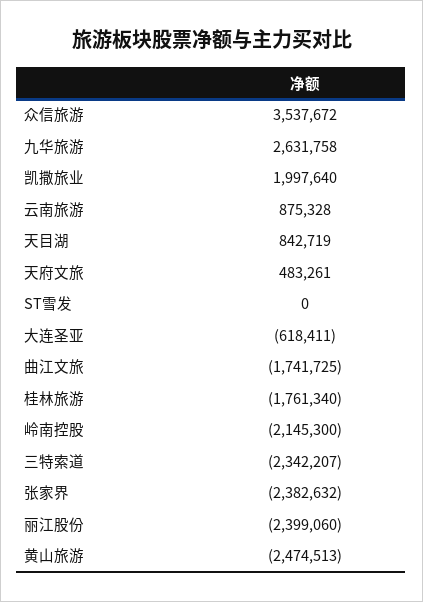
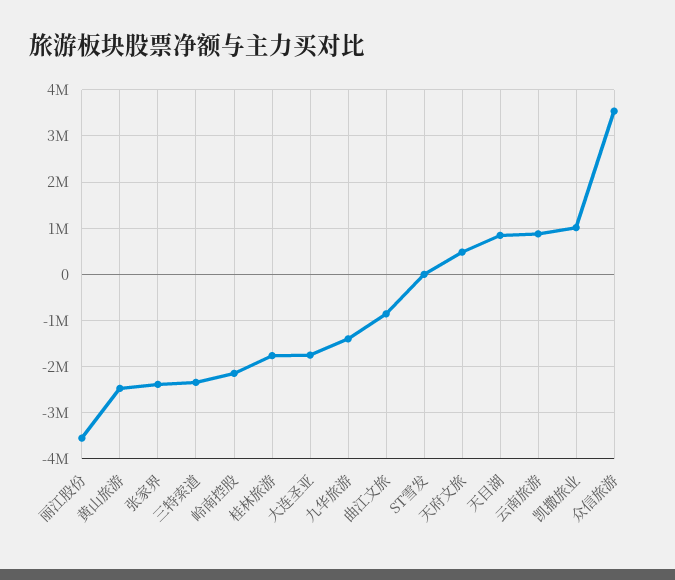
九华旅游: 2631758 -> -1400000
凯撒旅业: 1997640 -> 1000000
大连圣亚: -618411 -> -1800000
曲江文旅: -1741725 -> -800000
丽江股份: -2399060 -> -3600000

